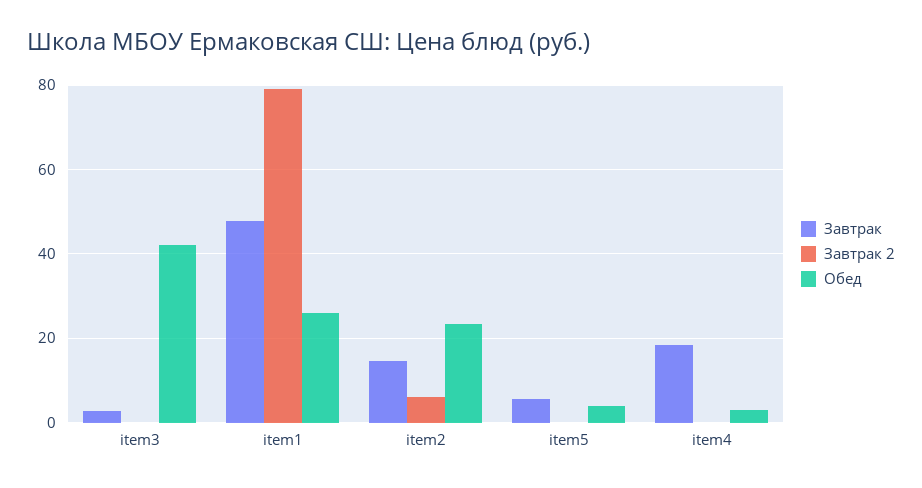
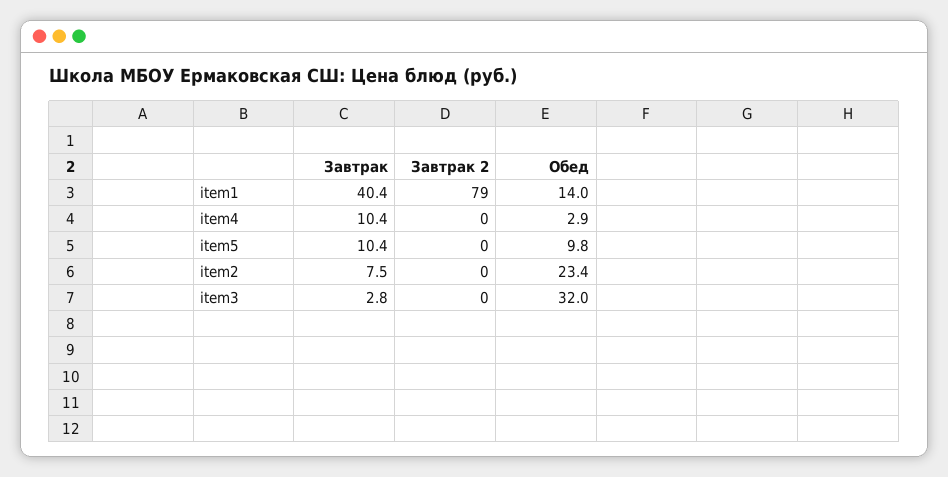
Обед, item3: 42 -> 32
Завтрак, item1: 48 -> 40.4
Обед, item1: 26 -> 14
Завтрак, item2: 14 -> 7.5
Завтрак 2, item2: 6 -> 0
Завтрак, item5: 6 -> 10.4
Обед, item5: 4 -> 9.8
Завтрак, item4: 18 -> 10.4

